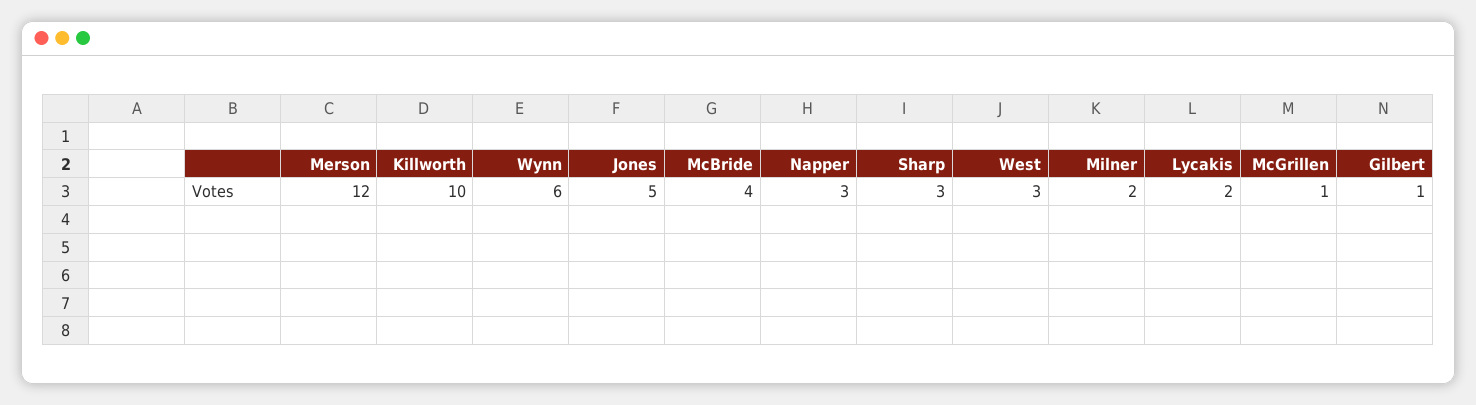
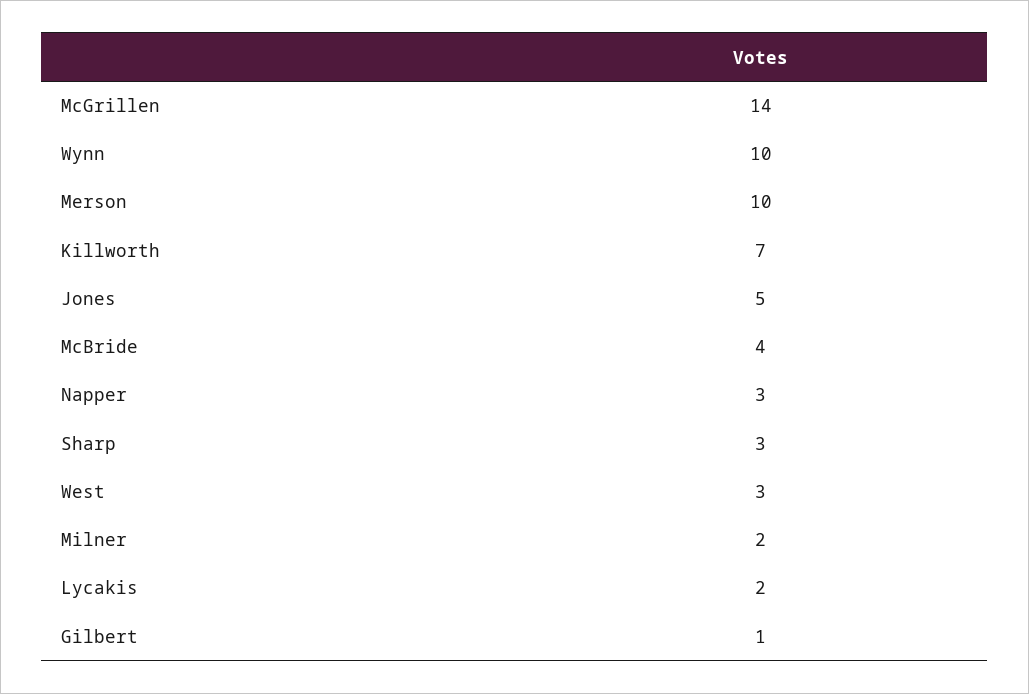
Merson: 12 -> 10
Killworth: 10 -> 7
Wynn: 6 -> 10
McGrillen: 1 -> 14

